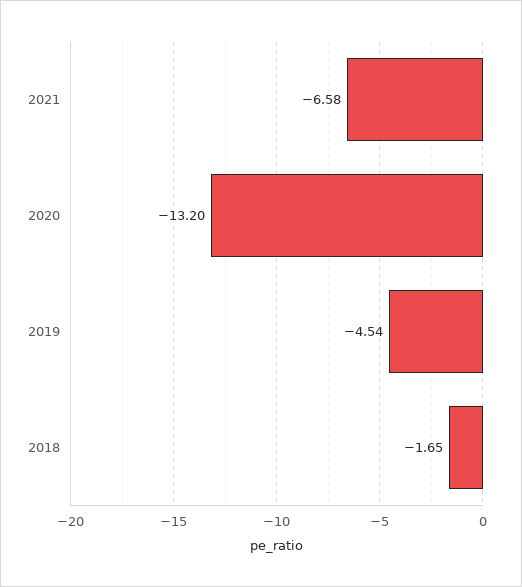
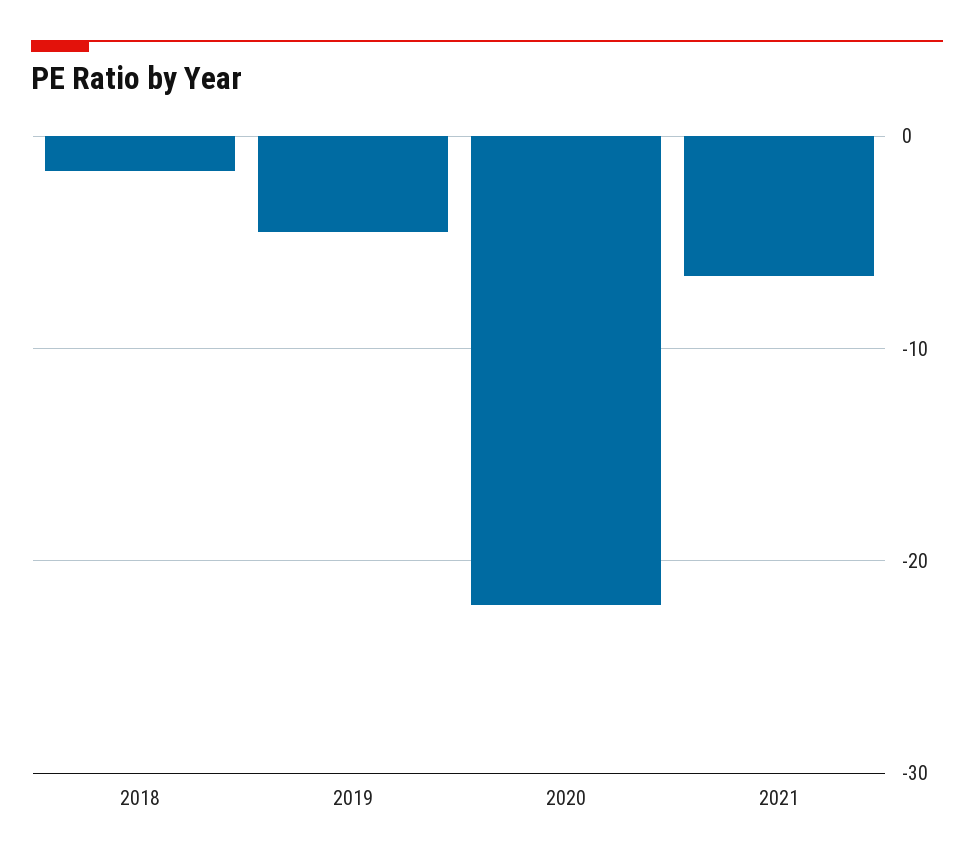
2020: -13.2 -> -22

